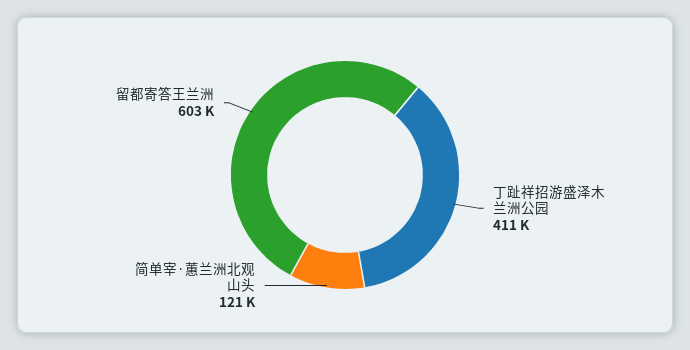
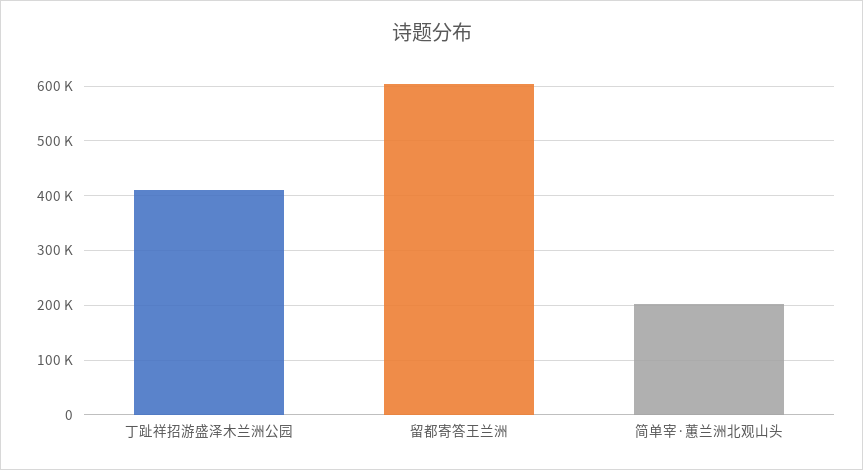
简单宰·蕙兰洲北观山头: 121000 -> 200000

